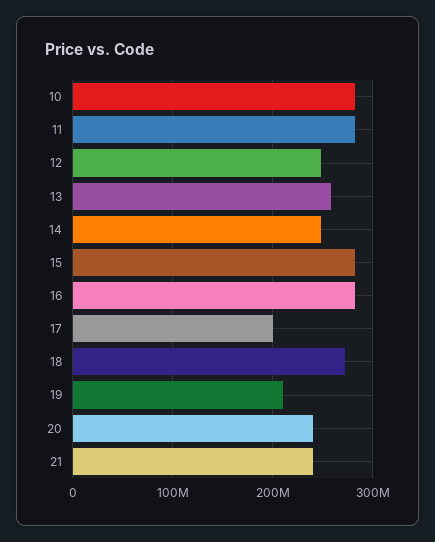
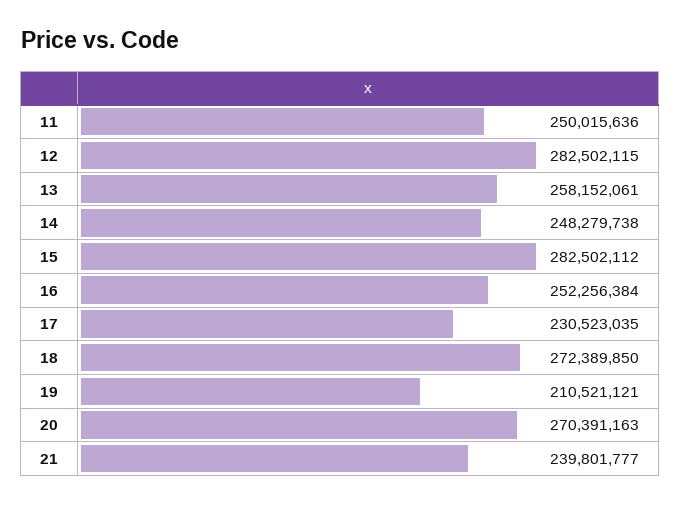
10: 280000000 -> none
11: 280000000 -> 250015636
12: 250000000 -> 282502115
16: 280000000 -> 252256384
17: 200000000 -> 230523035
20: 240000000 -> 270391163

